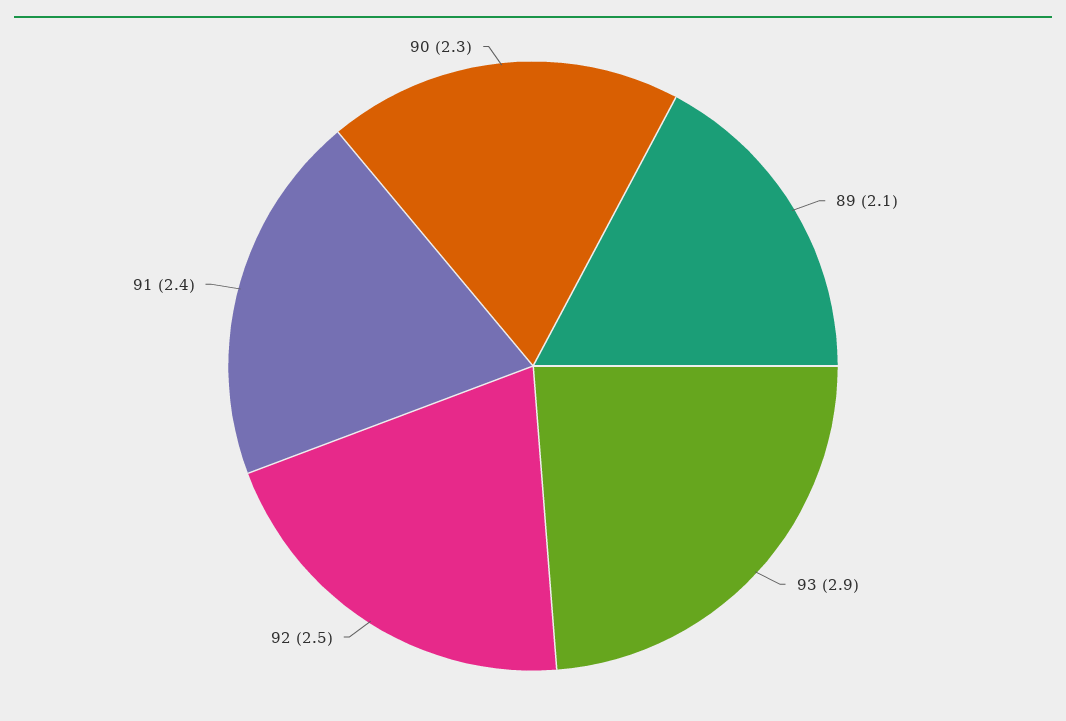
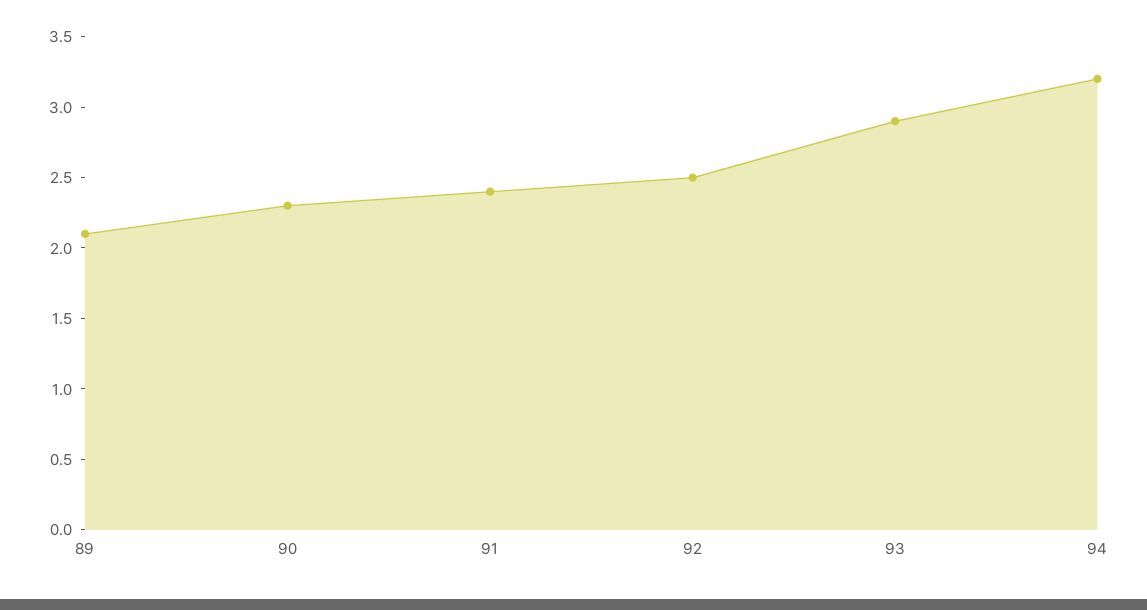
94: none -> 3.2

